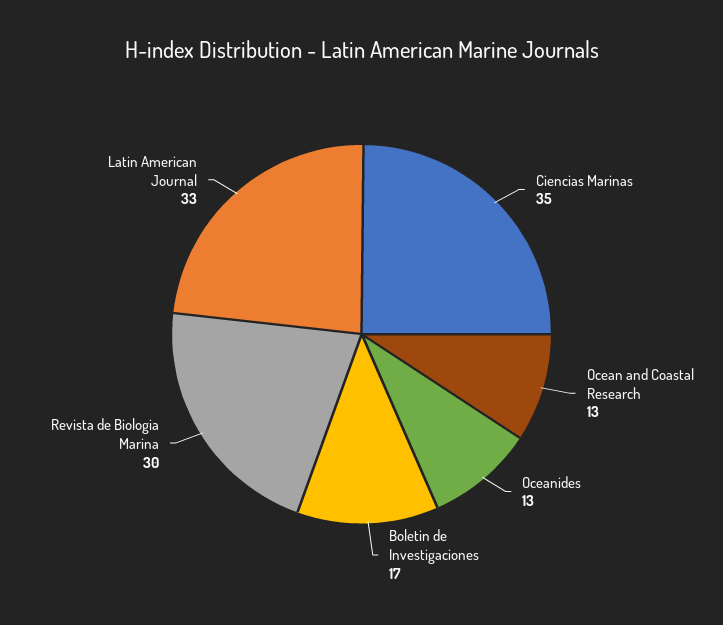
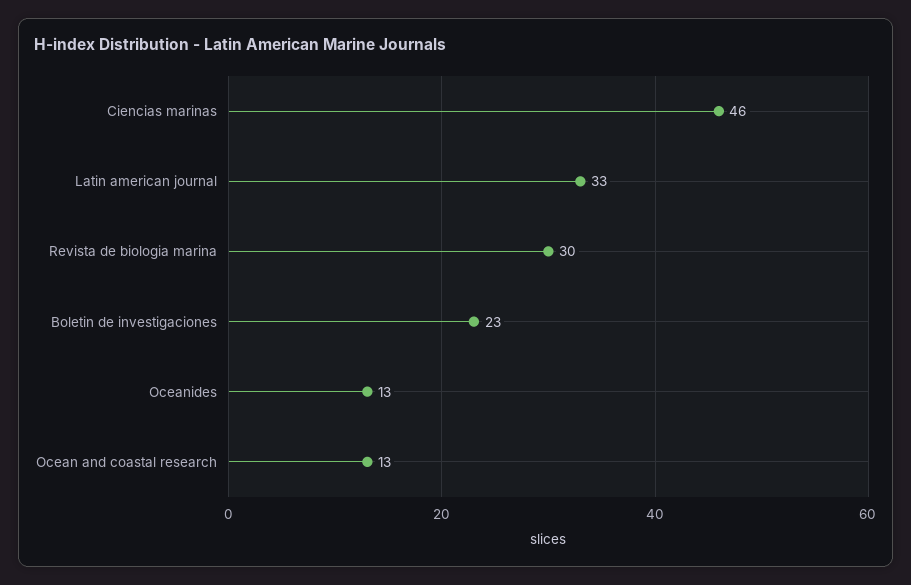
Ciencias Marinas: 35 -> 46
Boletin de Investigaciones: 17 -> 23

